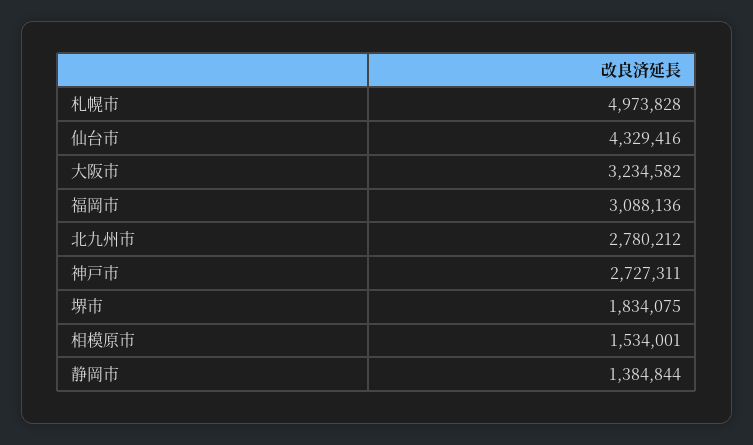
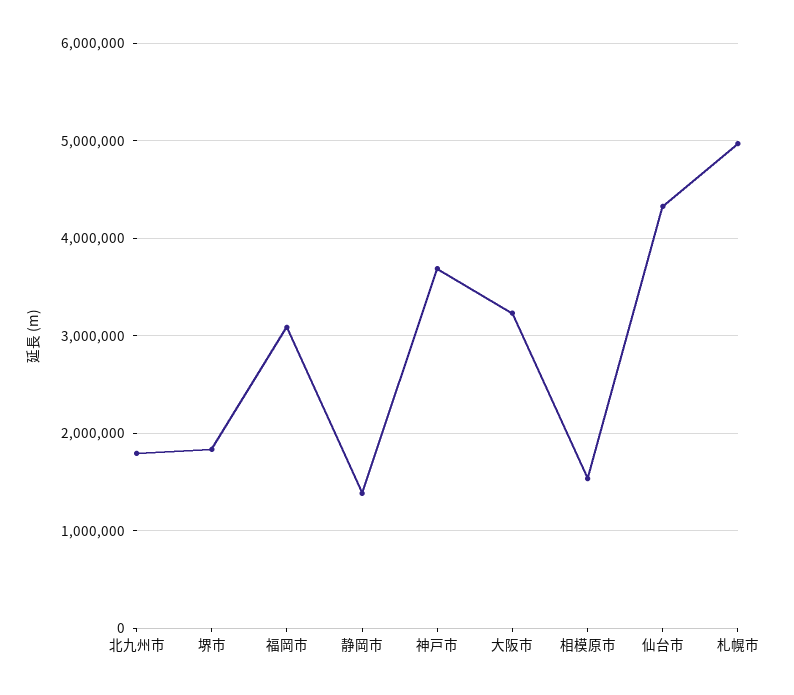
北九州市: 2780212 -> 1800000
神戸市: 2727311 -> 3700000

